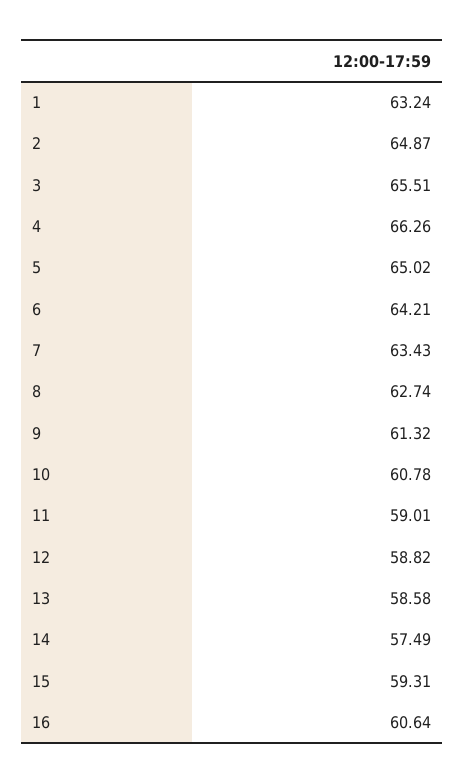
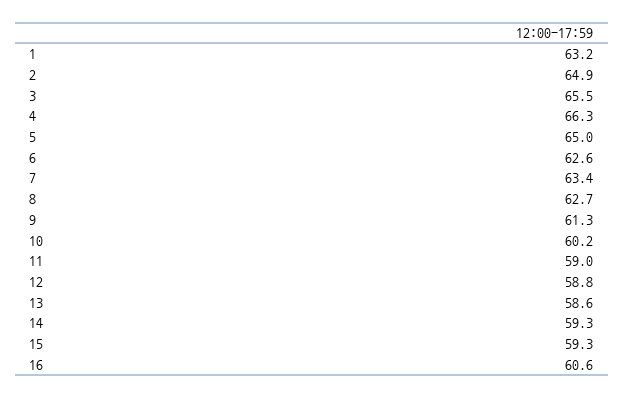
6: 64.21 -> 62.6
10: 60.78 -> 60.2
14: 57.49 -> 59.3

